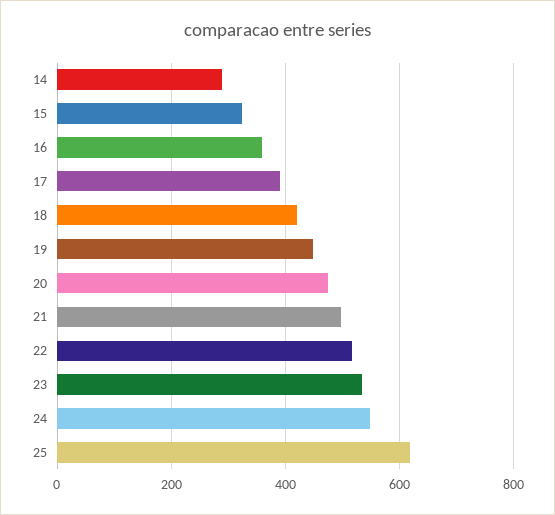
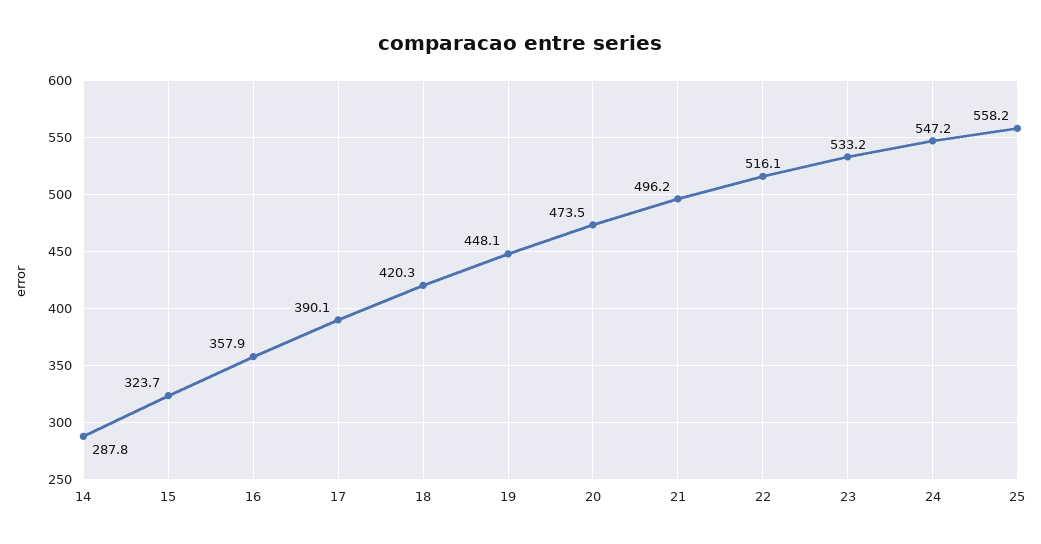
25: 620 -> 558.2

